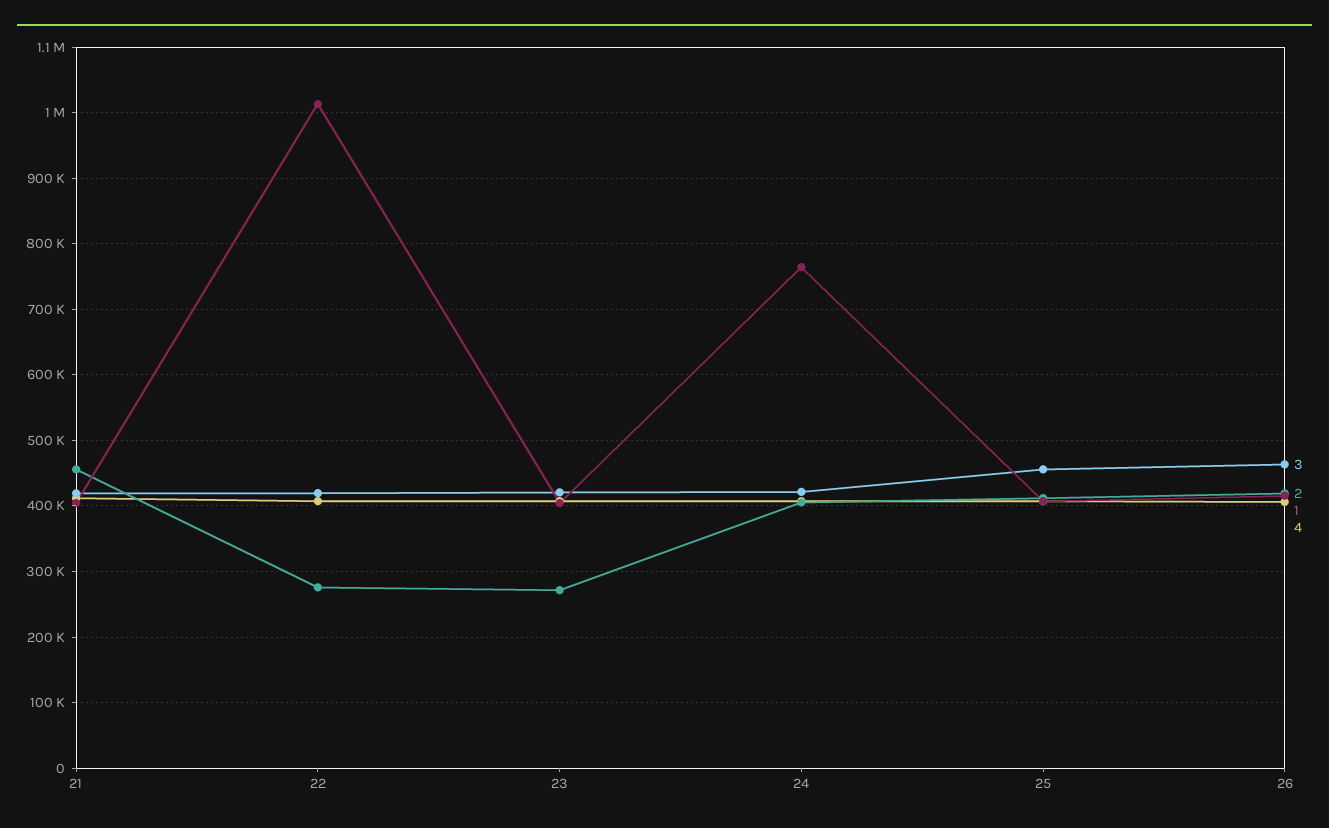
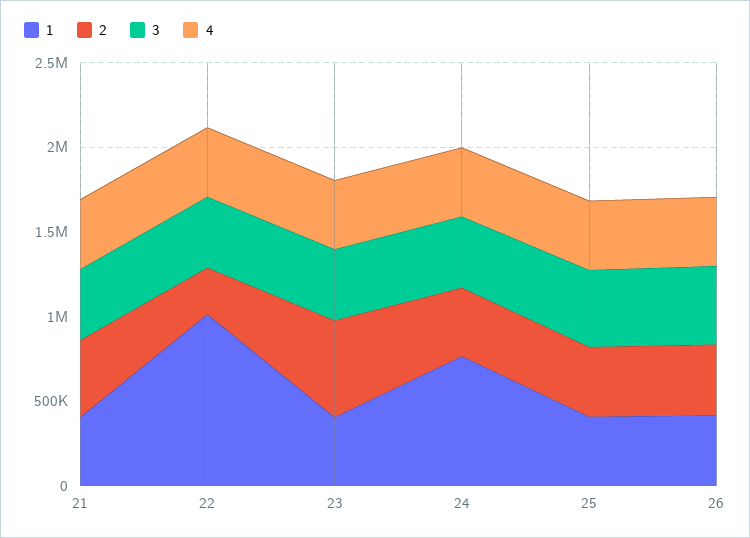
2, 23: 270000 -> 600000

